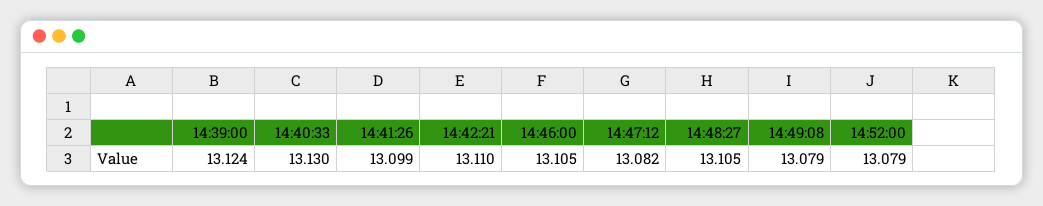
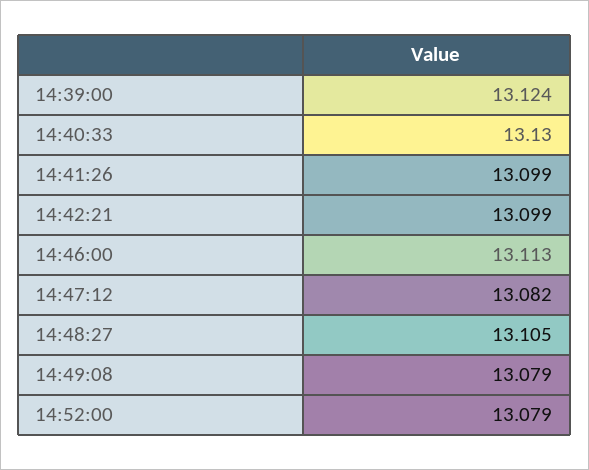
14:42:21: 13.11 -> 13.099
14:46:00: 13.105 -> 13.113

